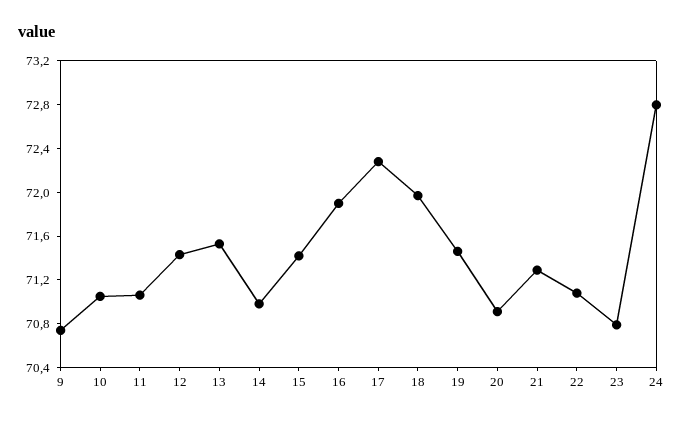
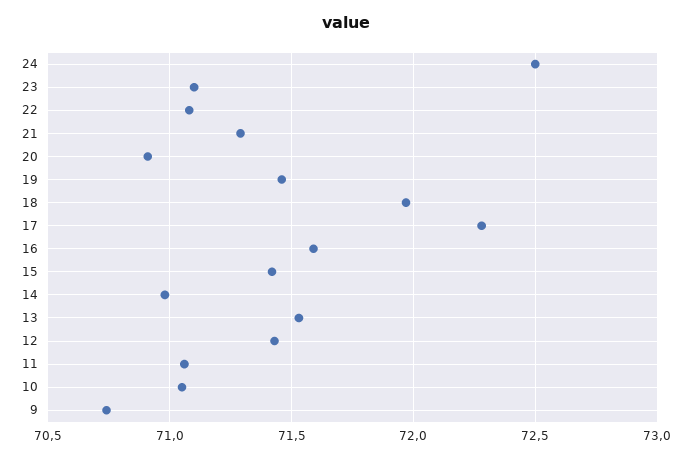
16: 71.9 -> 71.6
23: 70.8 -> 71.1
24: 72.8 -> 72.5

